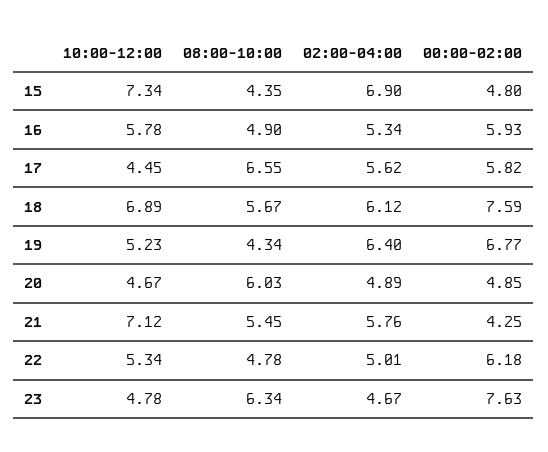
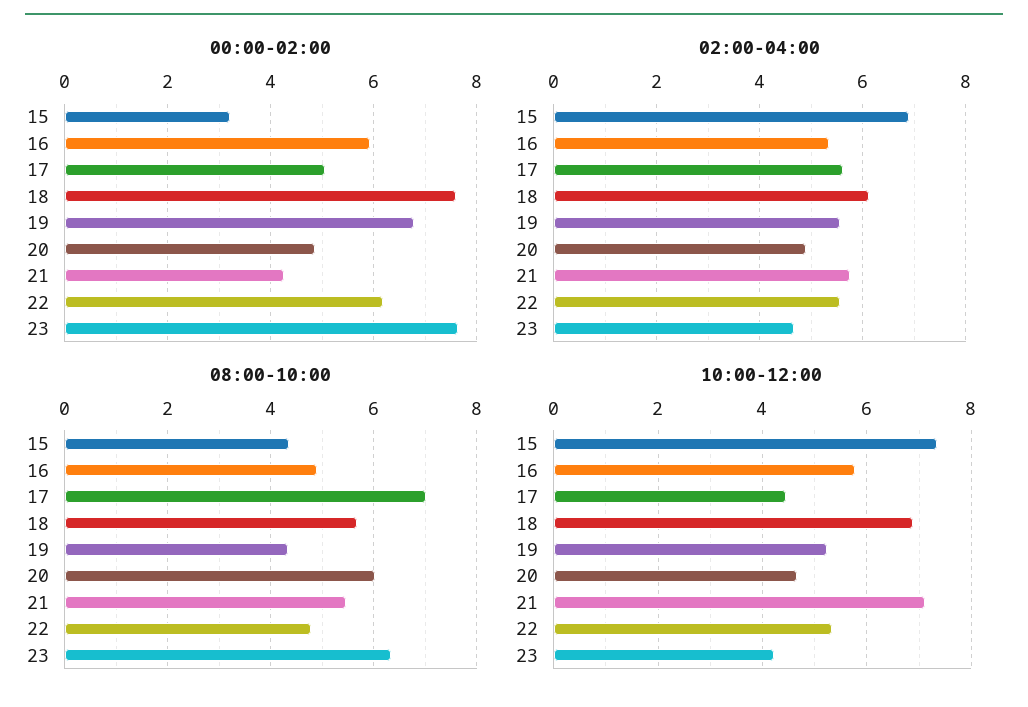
00:00-02:00, 15: 4.8 -> 3.2
08:00-10:00, 17: 6.55 -> 7
00:00-02:00, 17: 5.82 -> 5
02:00-04:00, 19: 6.4 -> 5.6
02:00-04:00, 22: 5.01 -> 5.6
10:00-12:00, 23: 4.78 -> 4.2

